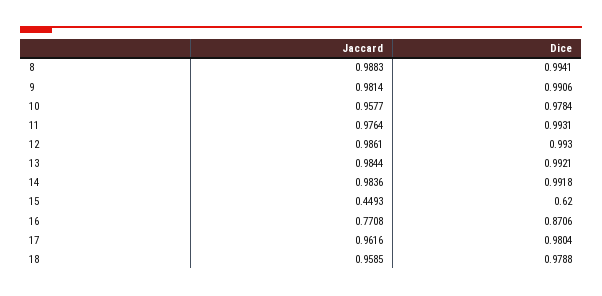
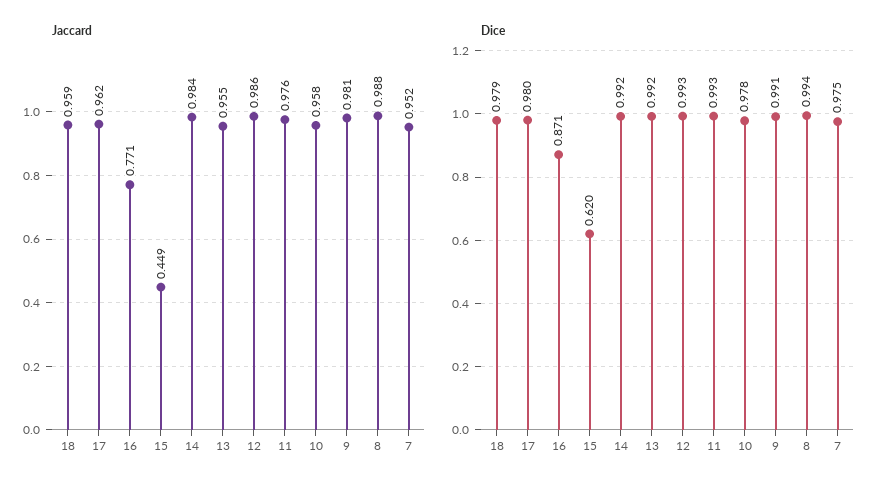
Jaccard, 13: 0.9844 -> 0.955
Jaccard, 7: none -> 0.952
Dice, 7: none -> 0.975

